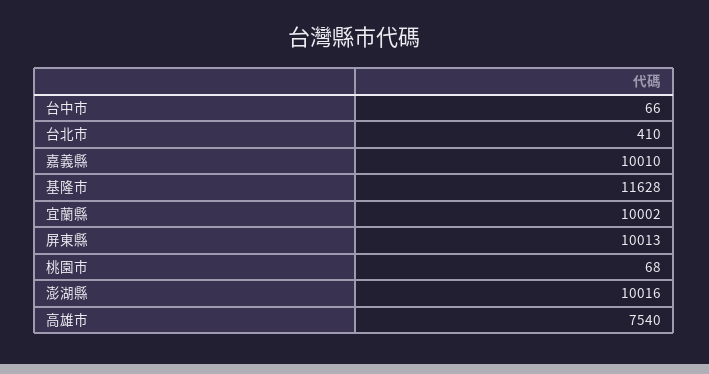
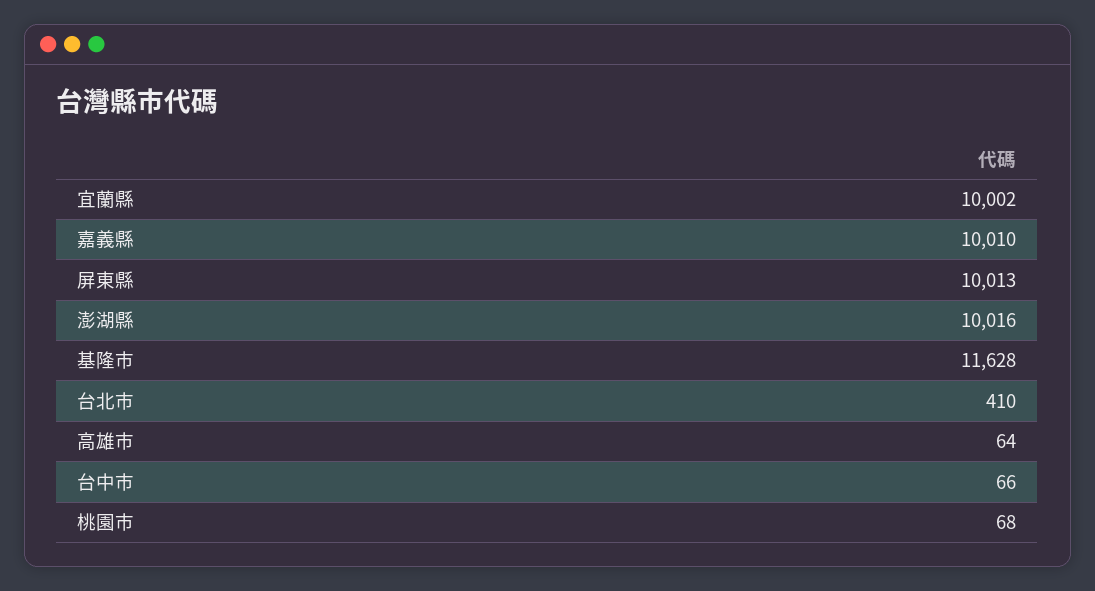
高雄市: 7540 -> 64

